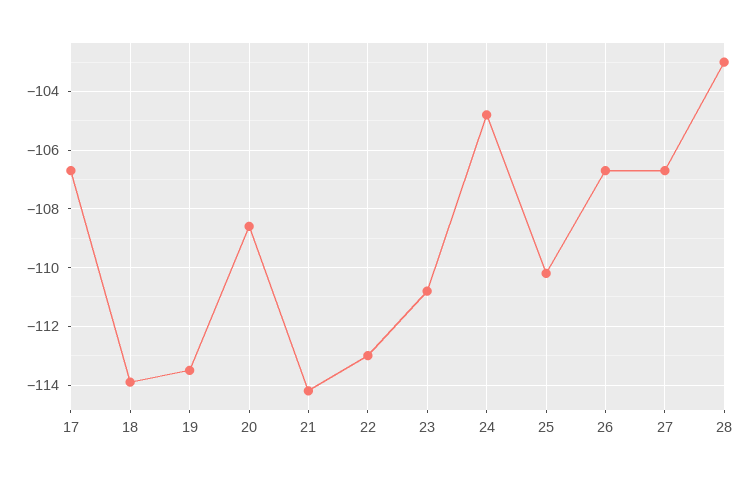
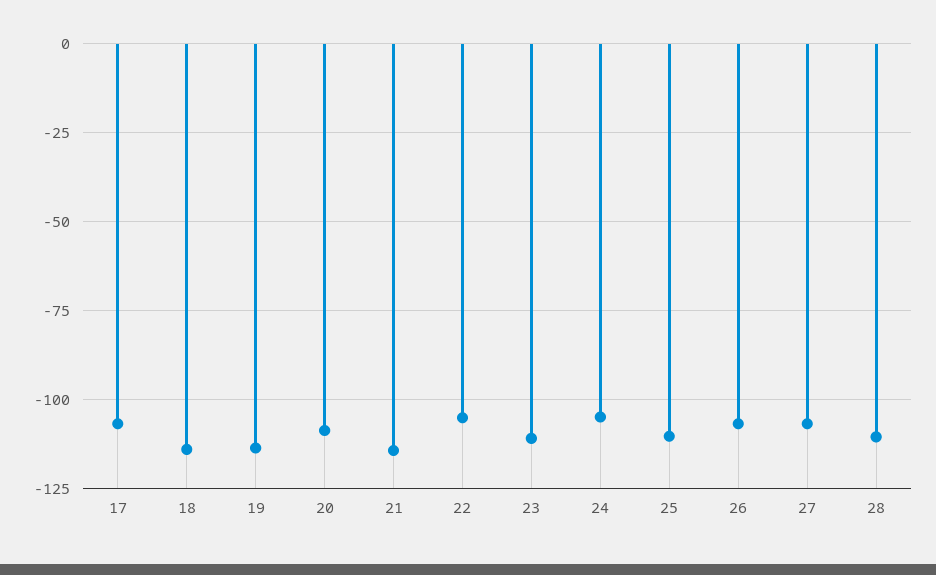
22: -113 -> -105
28: -103 -> -110

